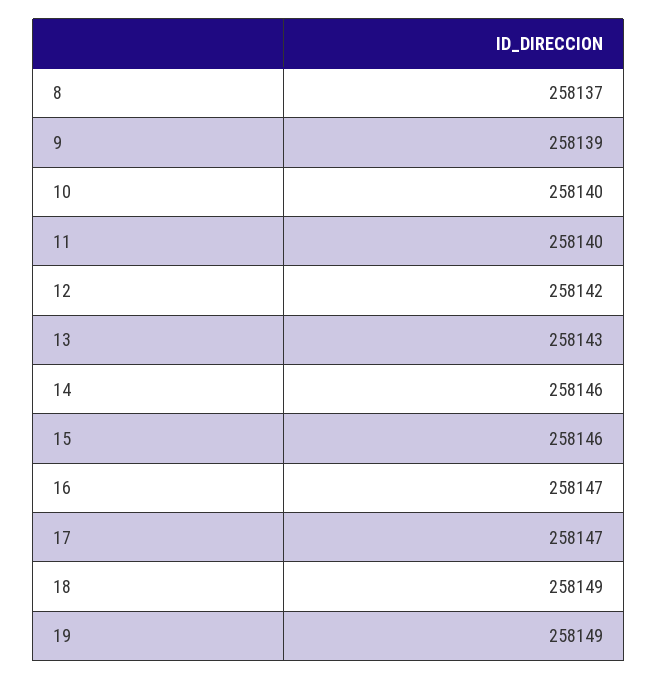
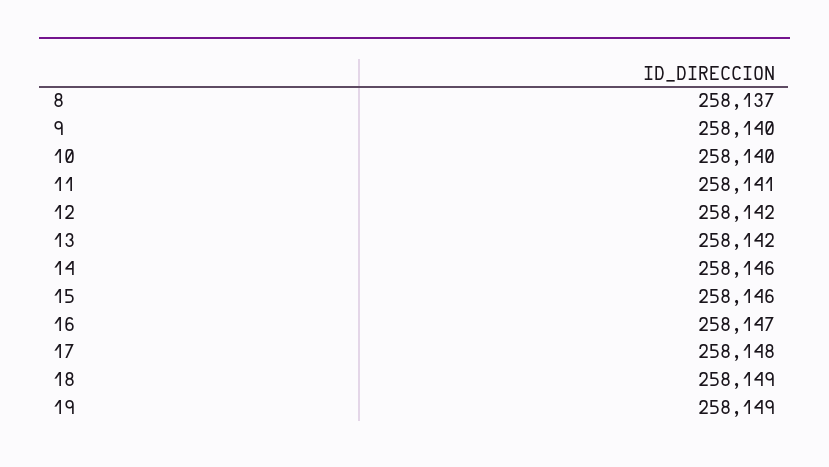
9: 258139 -> 258140
11: 258140 -> 258141
13: 258143 -> 258142
17: 258147 -> 258148

